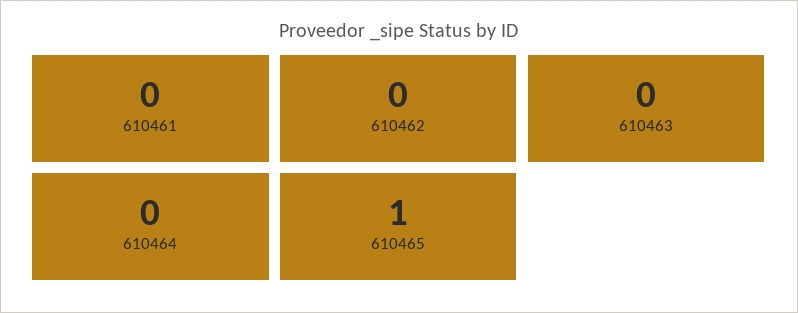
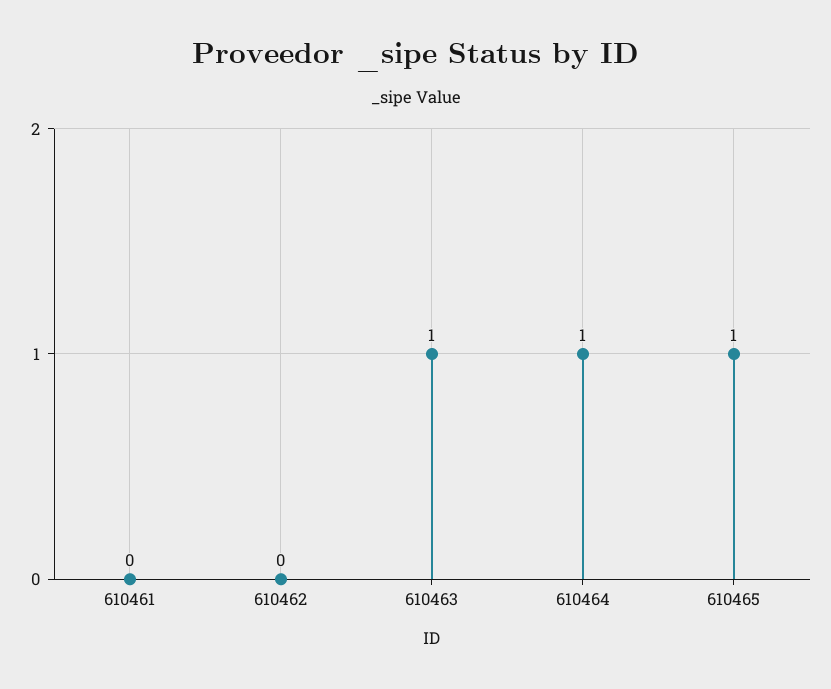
610463: 0 -> 1
610464: 0 -> 1

